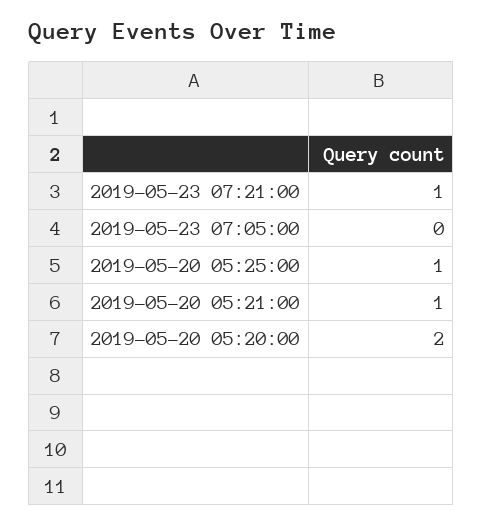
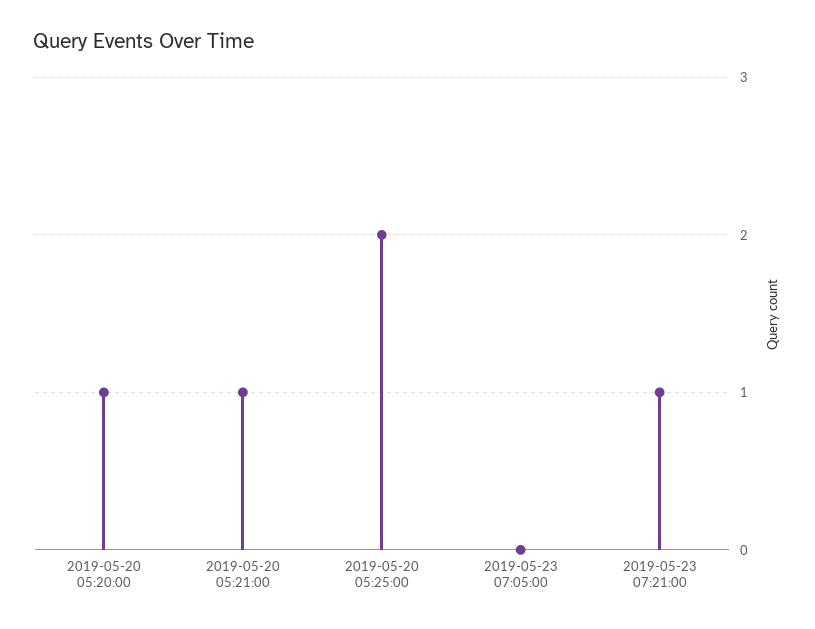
2019-05-20 05:25:00: 1 -> 2
2019-05-20 05:20:00: 2 -> 1

